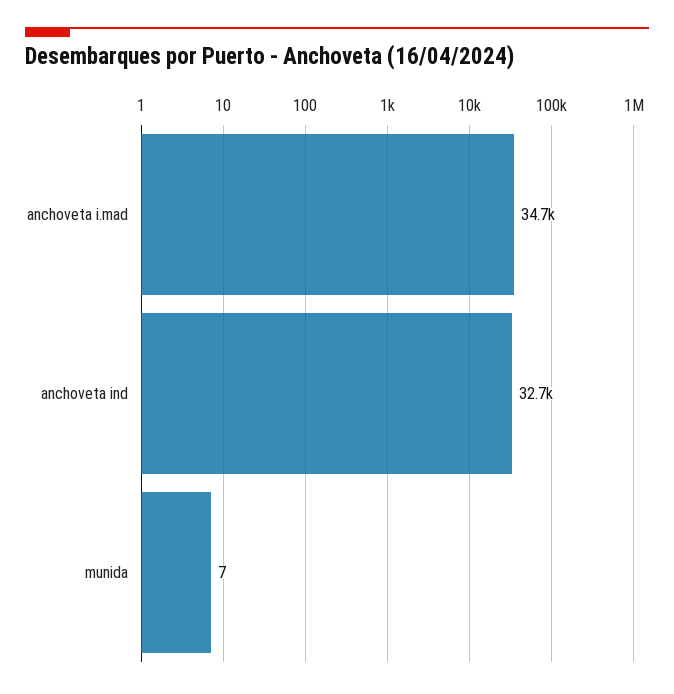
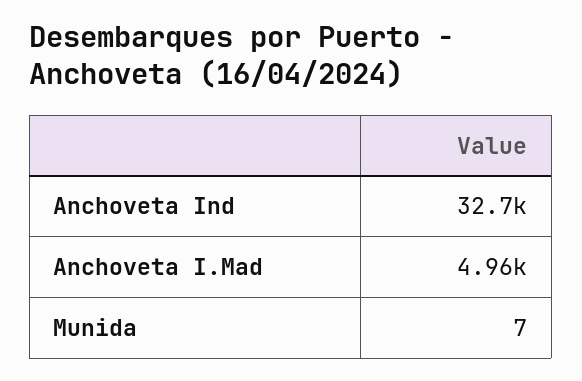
anchoveta i.mad: 34700 -> 4960

